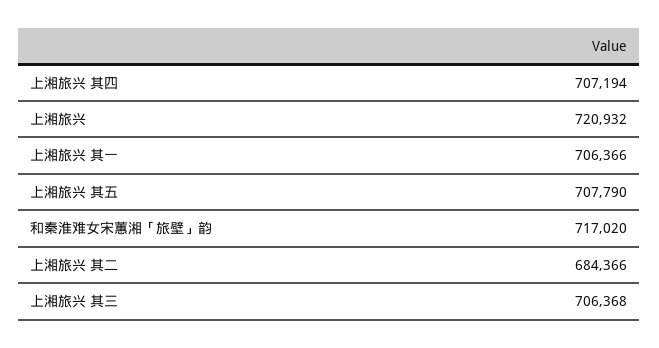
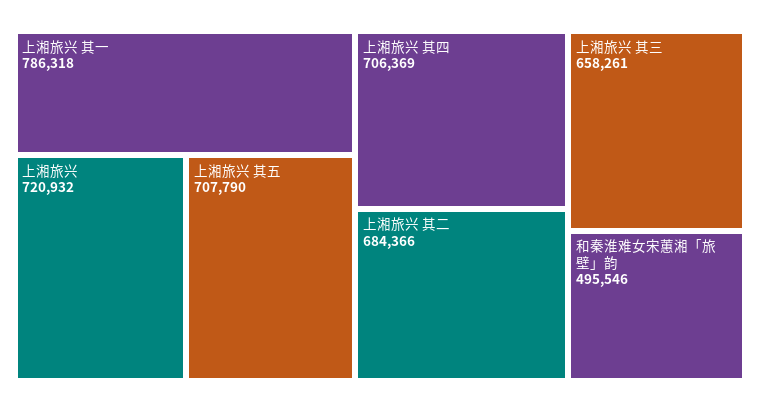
上湘旅兴 其四: 707194 -> 706369
上湘旅兴 其一: 706366 -> 786318
和秦淮难女宋蕙湘「旅壁」韵: 717020 -> 495546
上湘旅兴 其三: 706368 -> 658261

